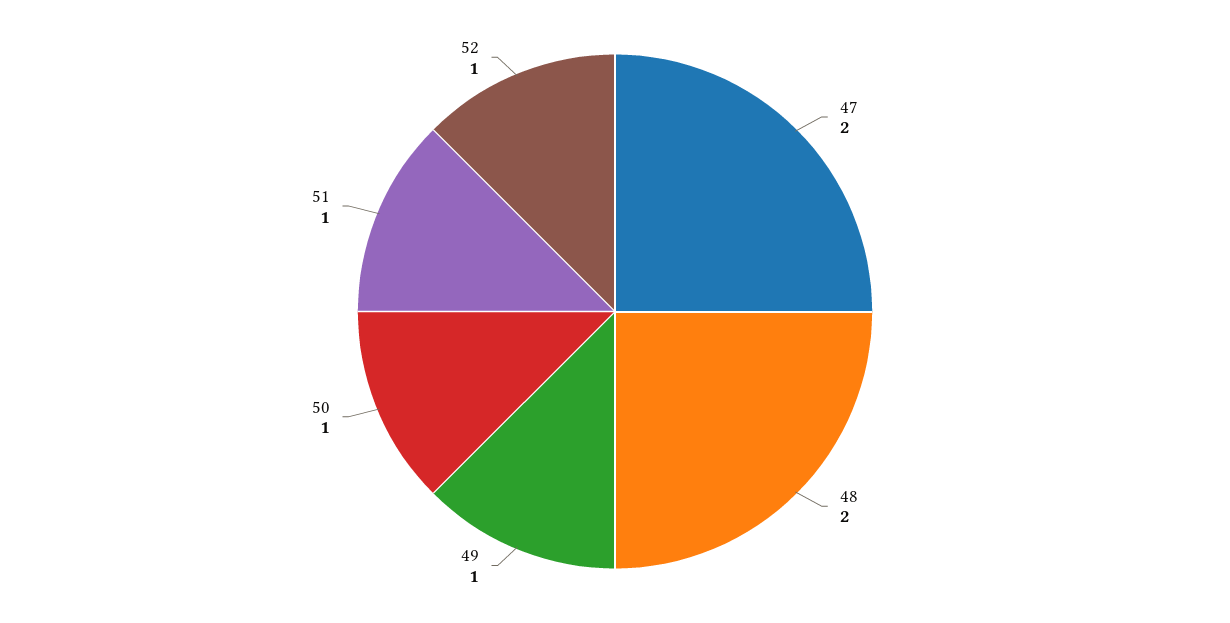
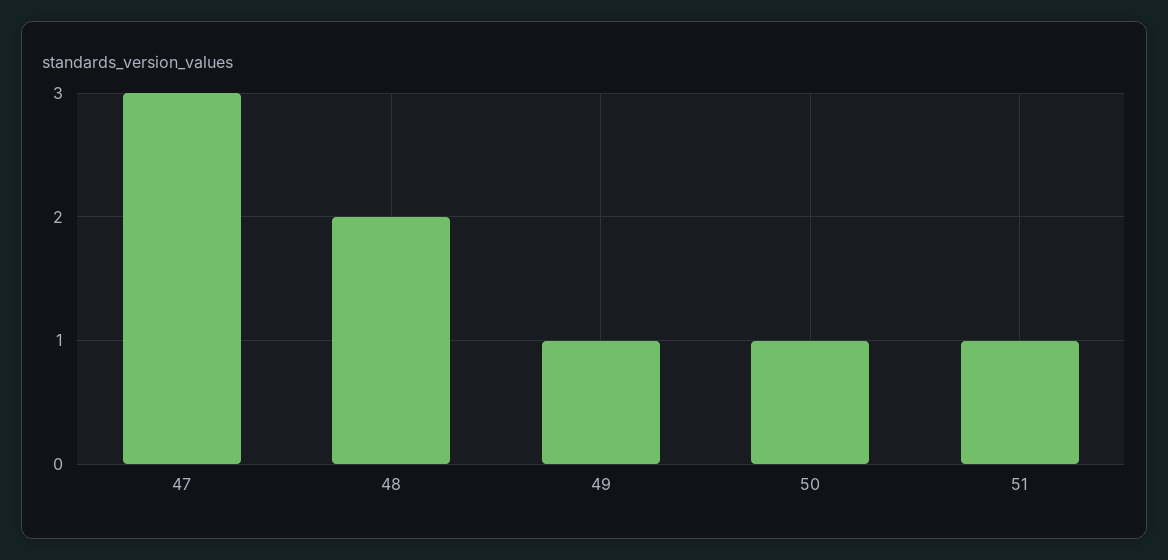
47: 2 -> 3
52: 1 -> none

